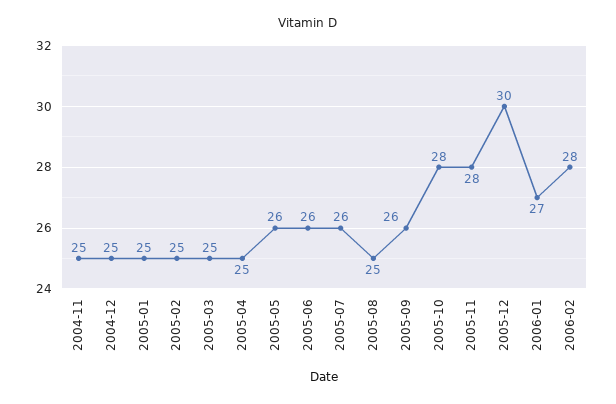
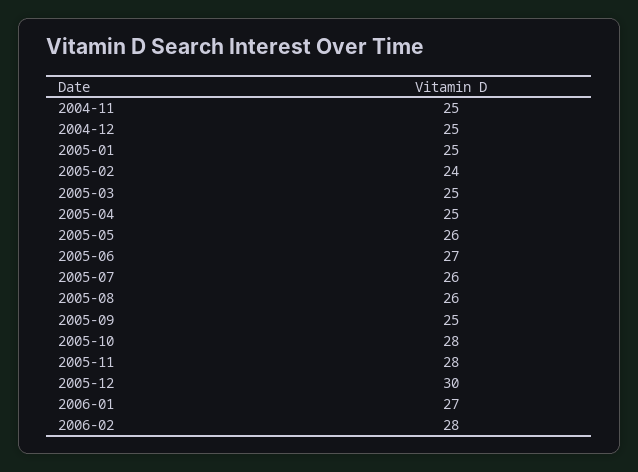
2005-02: 25 -> 24
2005-06: 26 -> 27
2005-08: 25 -> 26
2005-09: 26 -> 25

